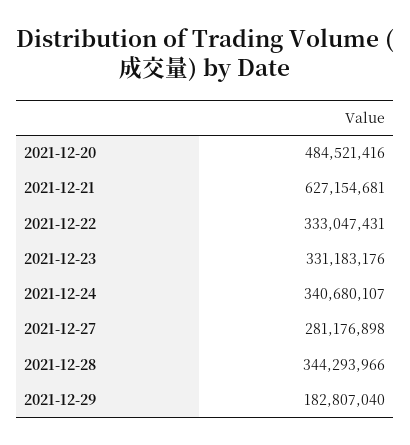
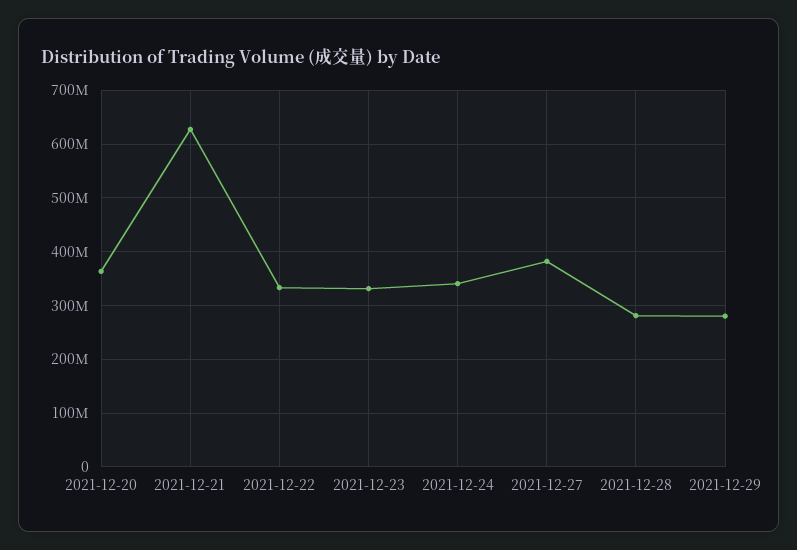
2021-12-20: 484521416 -> 360000000
2021-12-27: 281176898 -> 380000000
2021-12-28: 344293966 -> 280000000
2021-12-29: 182807040 -> 280000000

